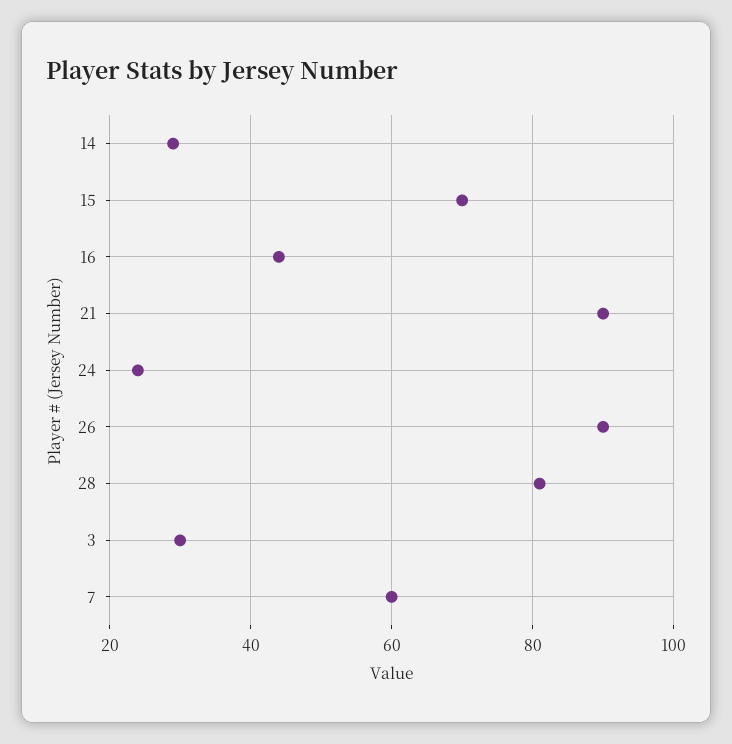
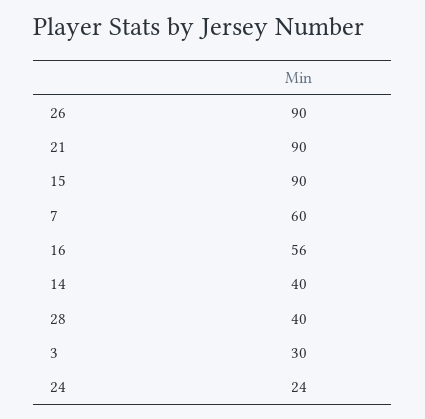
14: 30 -> 40
15: 70 -> 90
16: 45 -> 56
28: 80 -> 40

